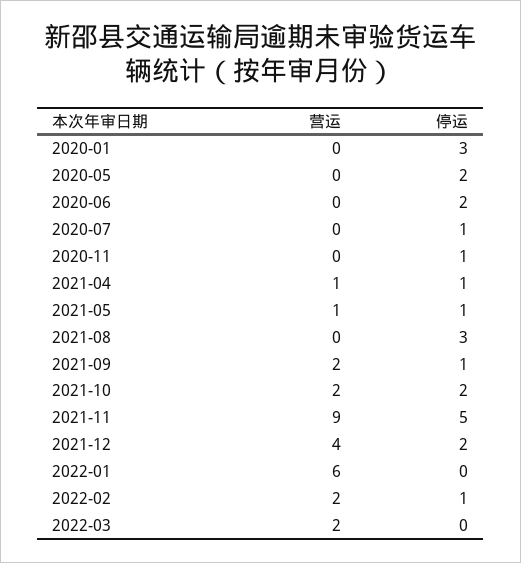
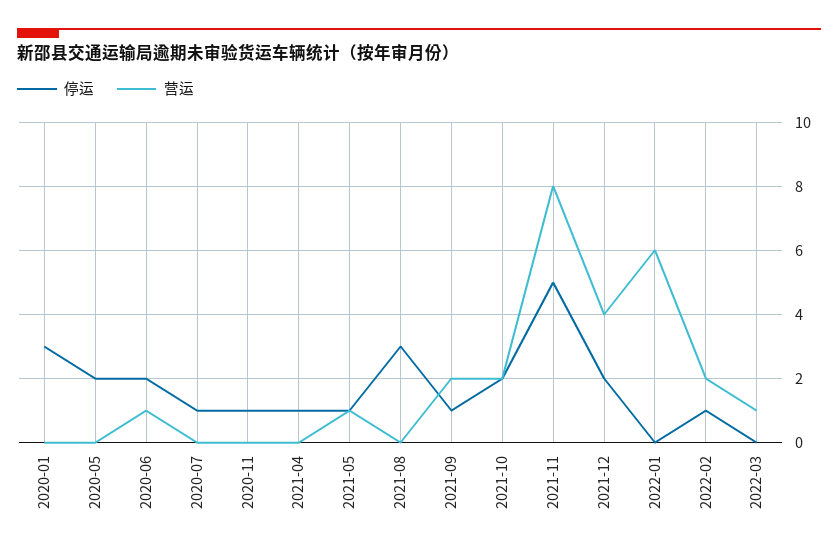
营运, 2020-06: 0 -> 1
营运, 2021-04: 1 -> 0
营运, 2021-11: 9 -> 8
营运, 2022-03: 2 -> 1

